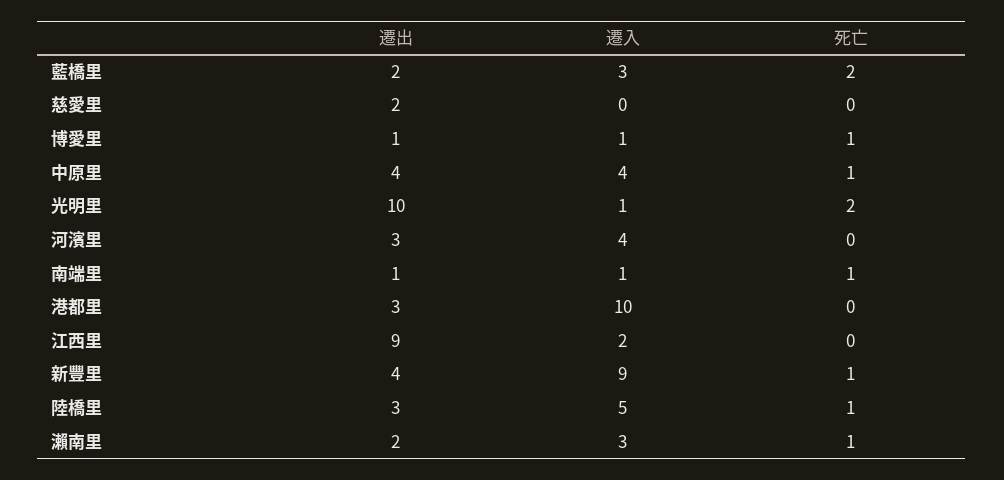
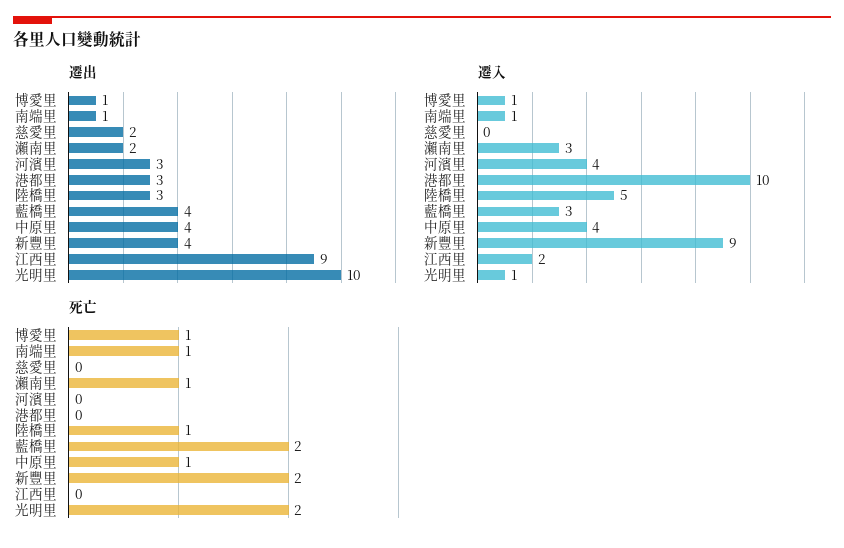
遷出, 藍橋里: 2 -> 4
死亡, 新豐里: 1 -> 2

